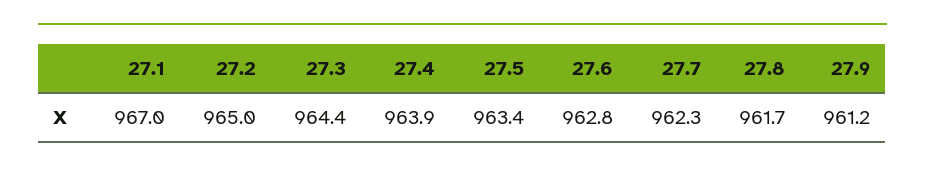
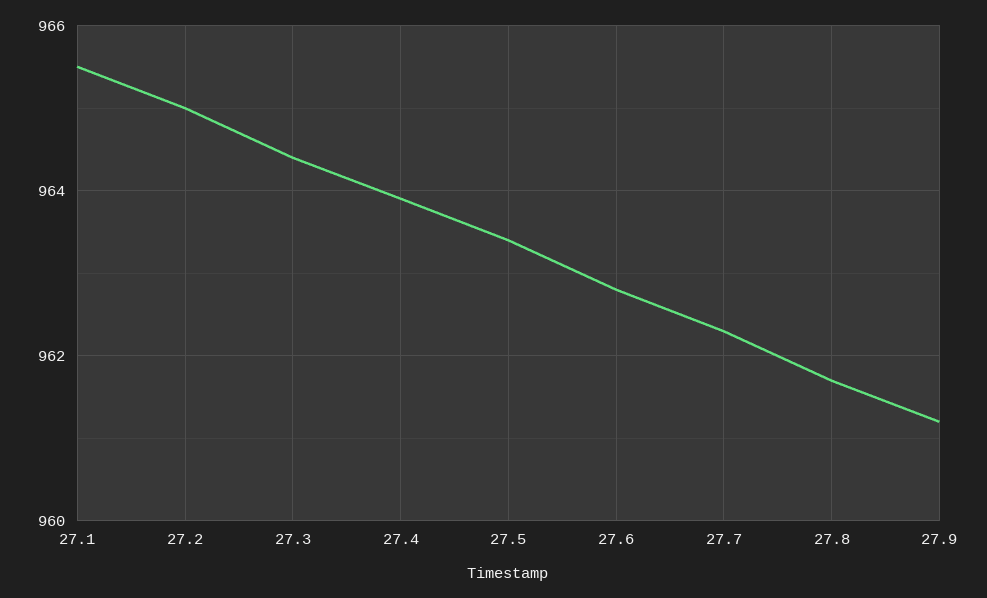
27.1: 967 -> 965.5

